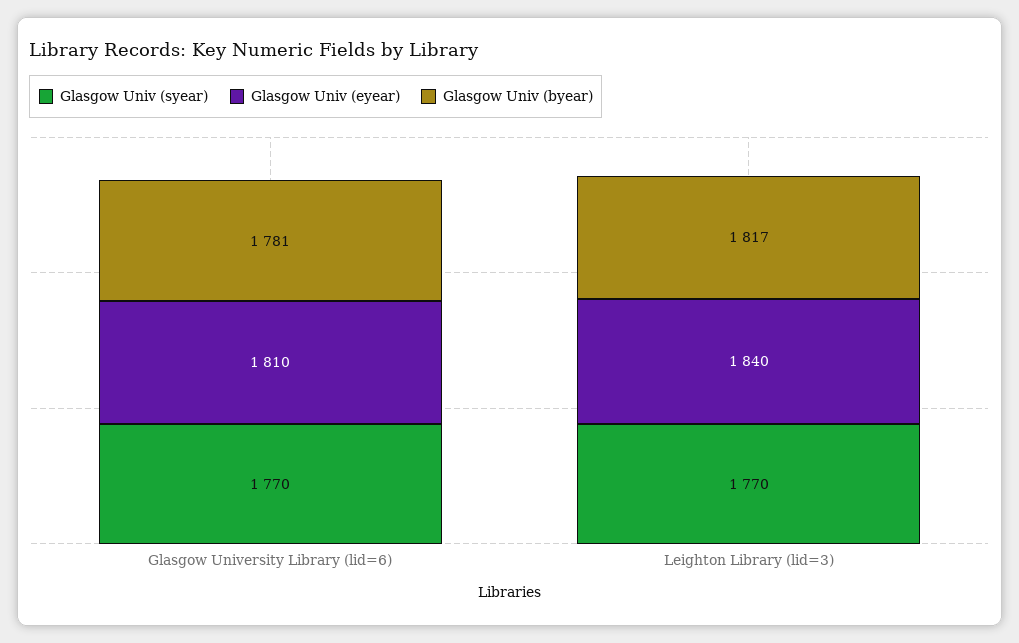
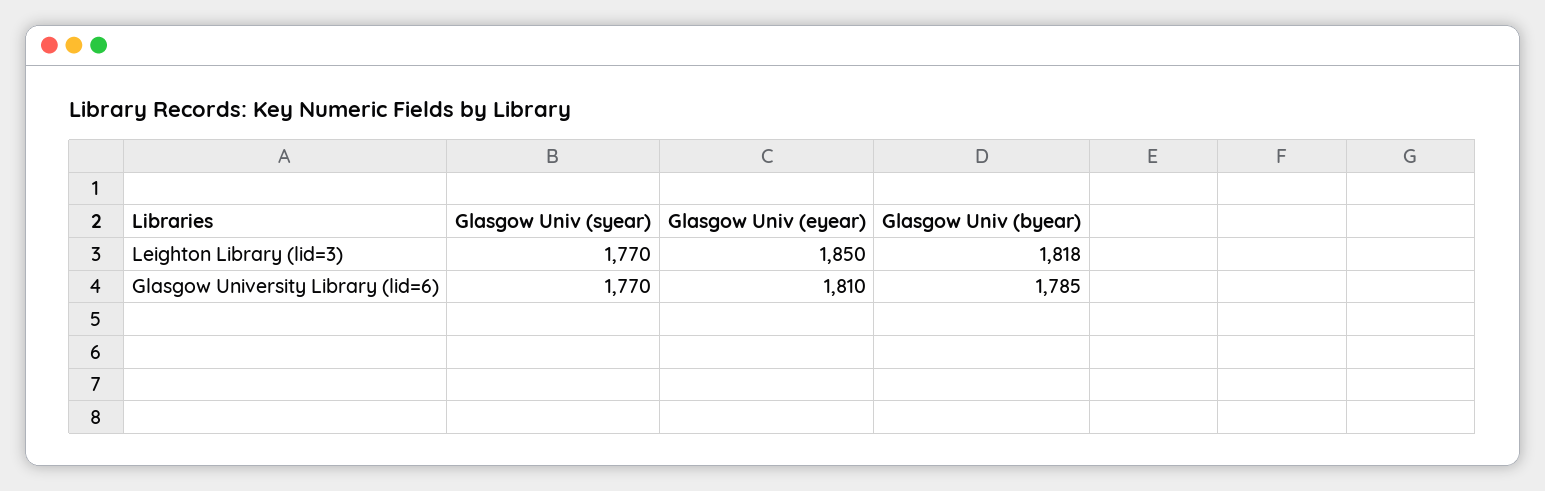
Glasgow Univ (byear), Glasgow University Library (lid=6): 1781 -> 1785
Glasgow Univ (eyear), Leighton Library (lid=3): 1840 -> 1850
Glasgow Univ (byear), Leighton Library (lid=3): 1817 -> 1818

